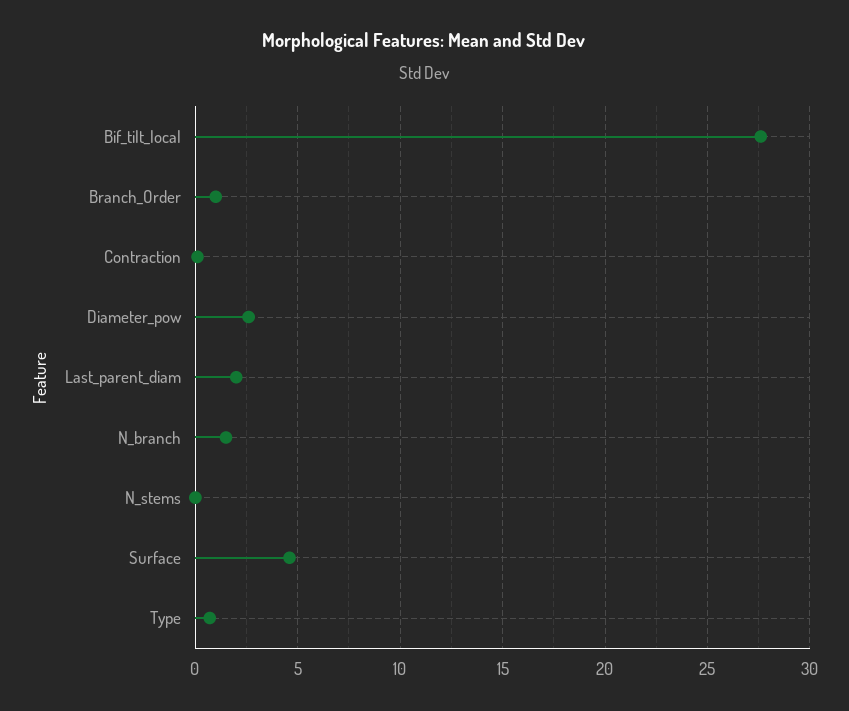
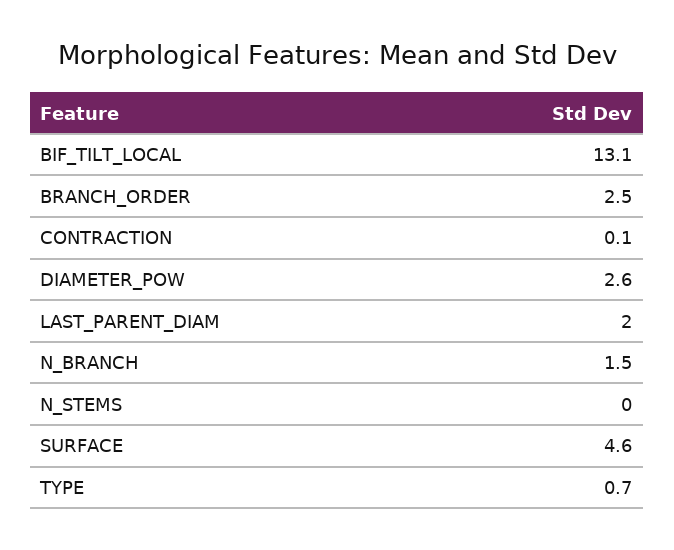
Bif_tilt_local: 27.5 -> 13.1
Branch_Order: 1 -> 2.5

